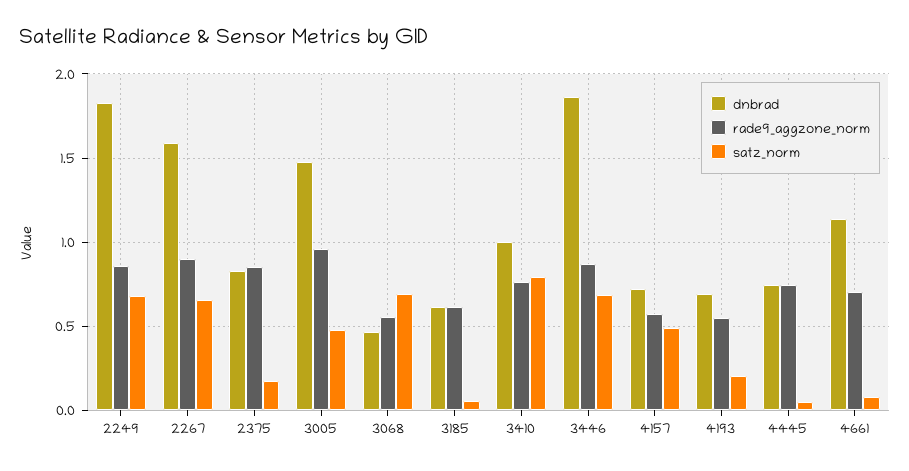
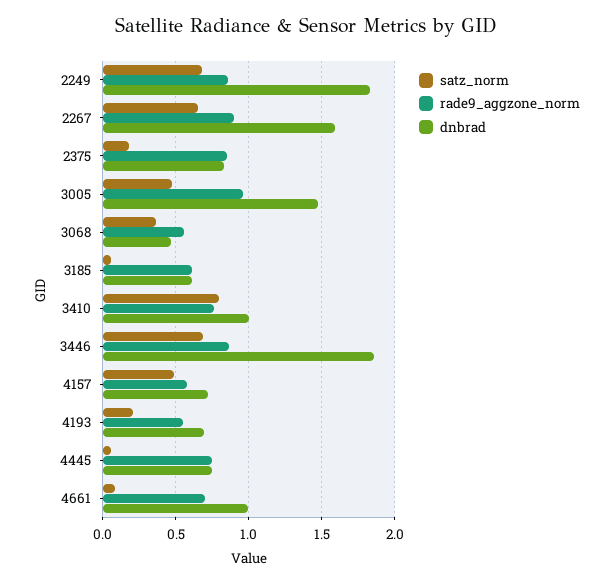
satz_norm, 3068: 0.7 -> 0.35
dnbrad, 4661: 1.15 -> 1

